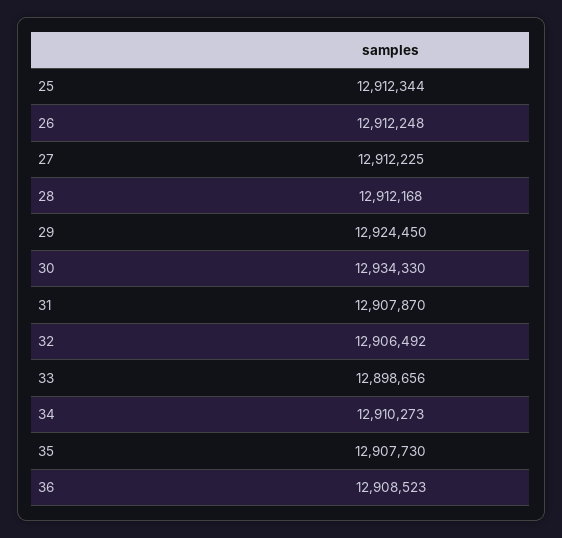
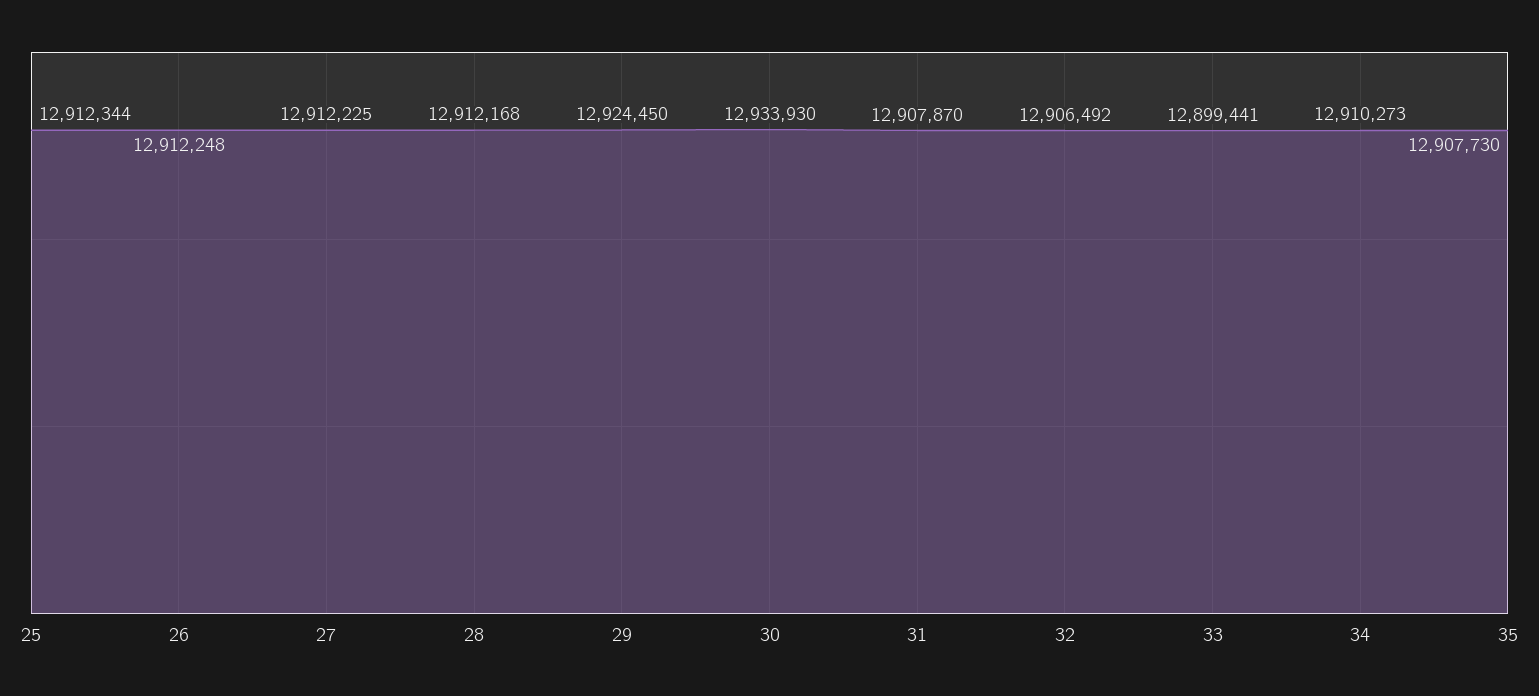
30: 12934330 -> 12933930
33: 12898656 -> 12899441
36: 12908523 -> none

